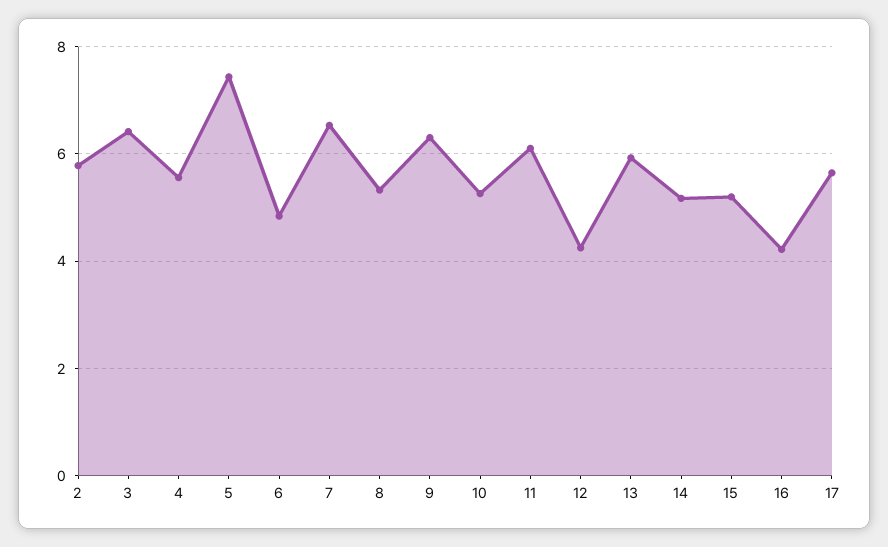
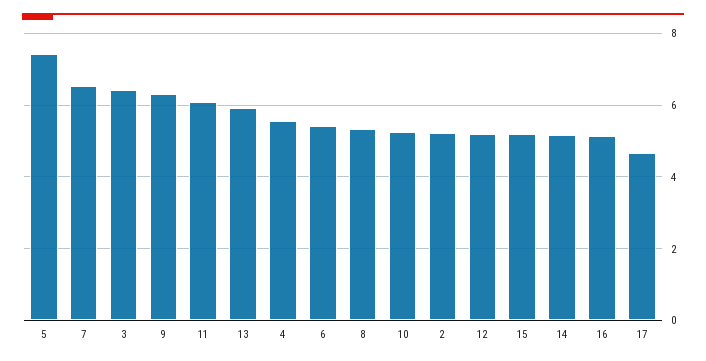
2: 5.8 -> 5.2
6: 4.8 -> 5.4
12: 4.2 -> 5.2
16: 4.2 -> 5.2
17: 5.6 -> 4.6

